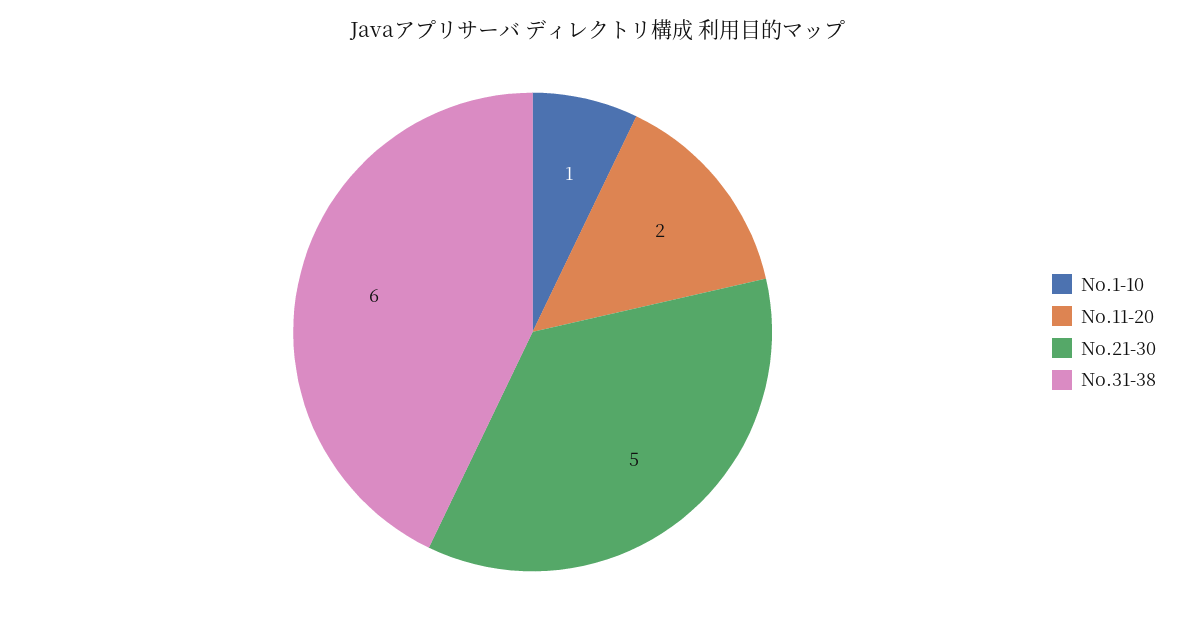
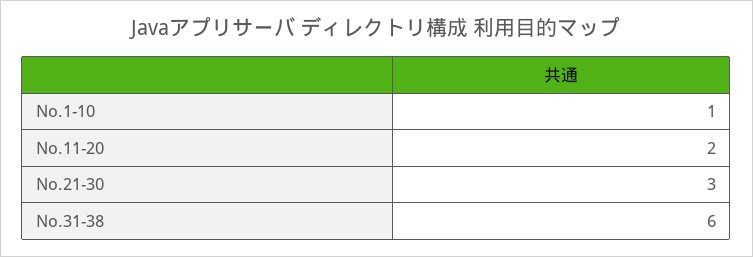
No.21-30: 5 -> 3

